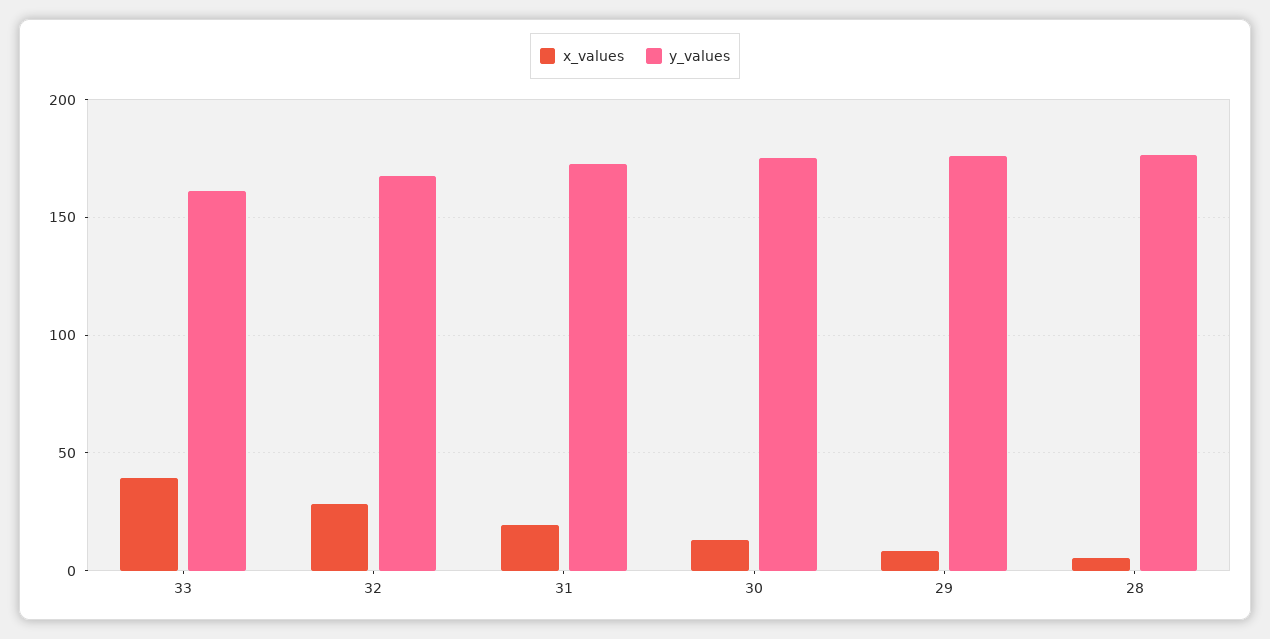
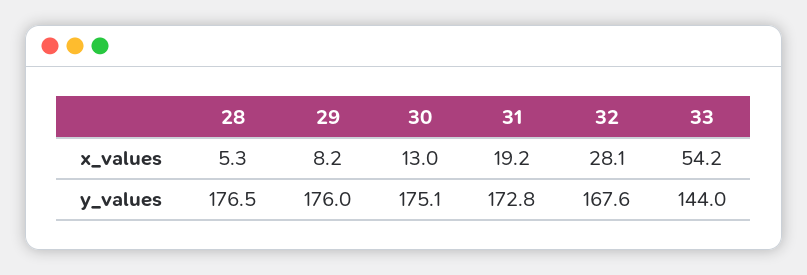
x_values, 33: 40 -> 54.2
y_values, 33: 160 -> 144

